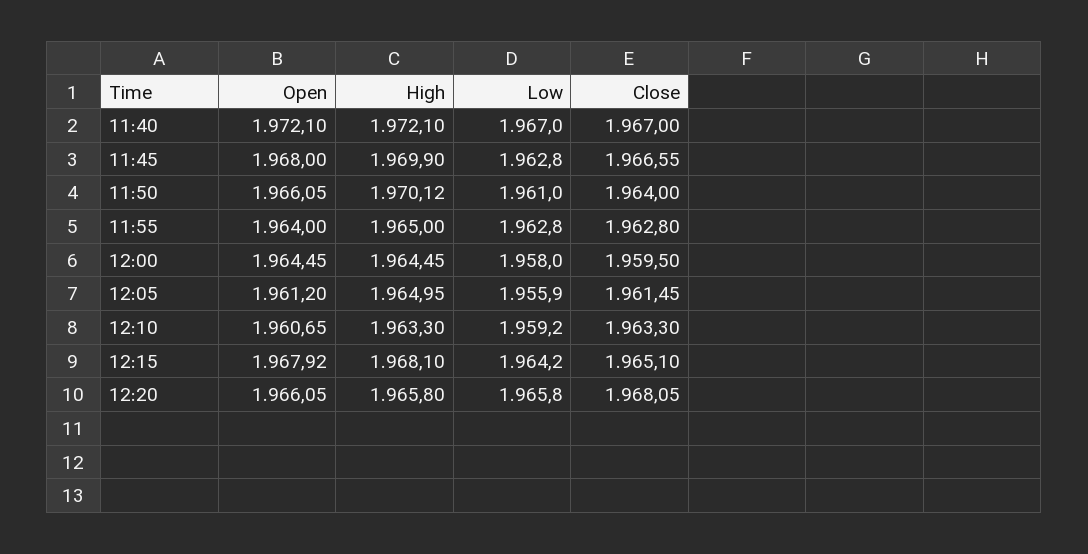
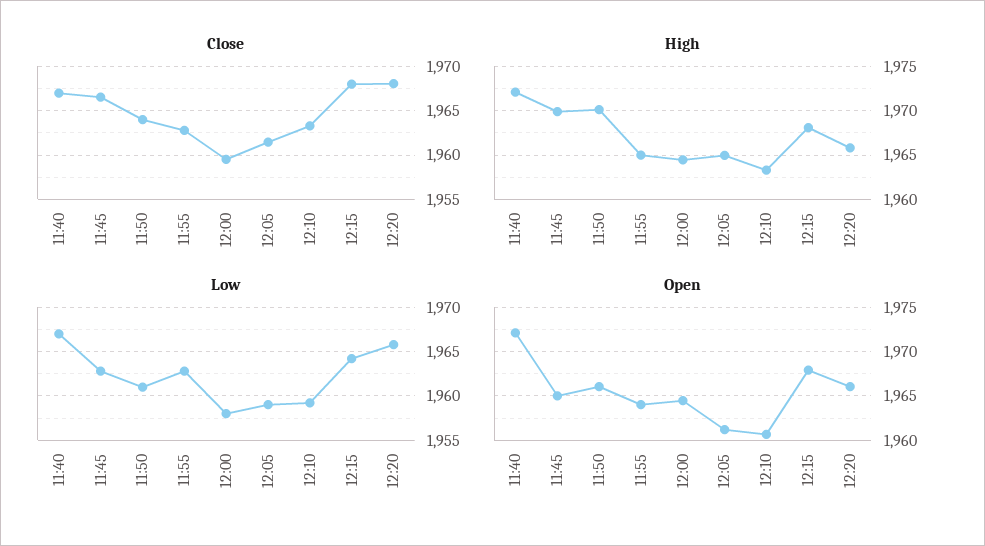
Open, 11:45: 1968 -> 1965
Low, 12:05: 1955.9 -> 1959
Close, 12:15: 1965.1 -> 1968

